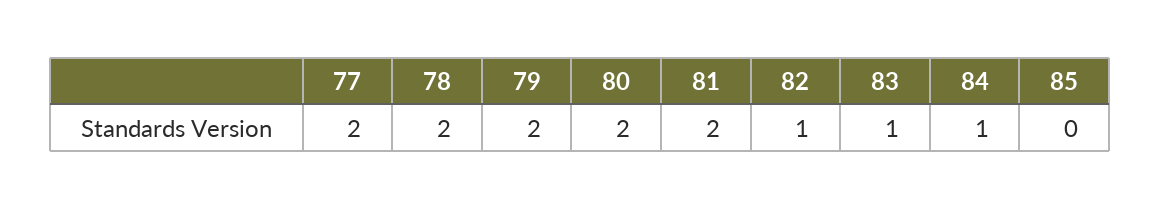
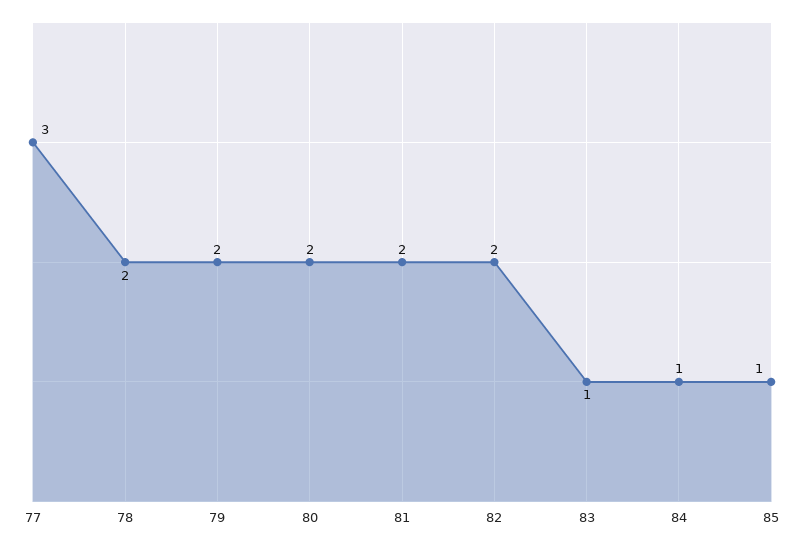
77: 2 -> 3
82: 1 -> 2
85: 0 -> 1

